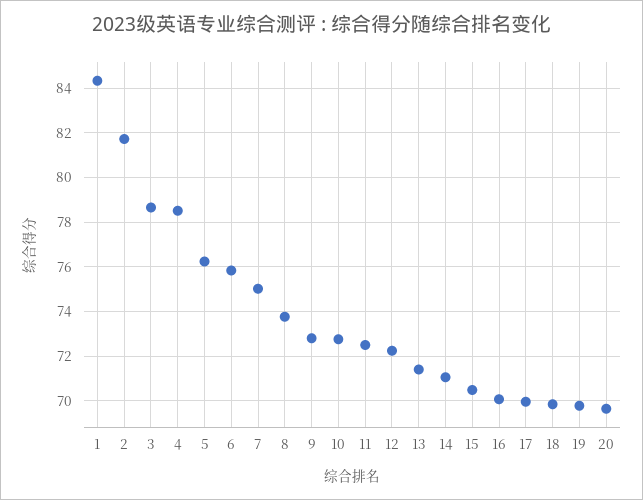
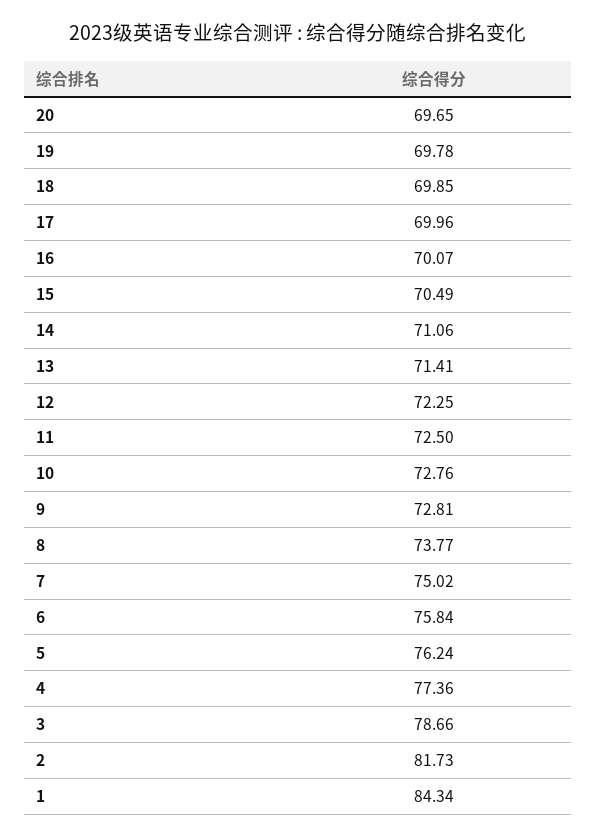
4: 78.5 -> 77.36

